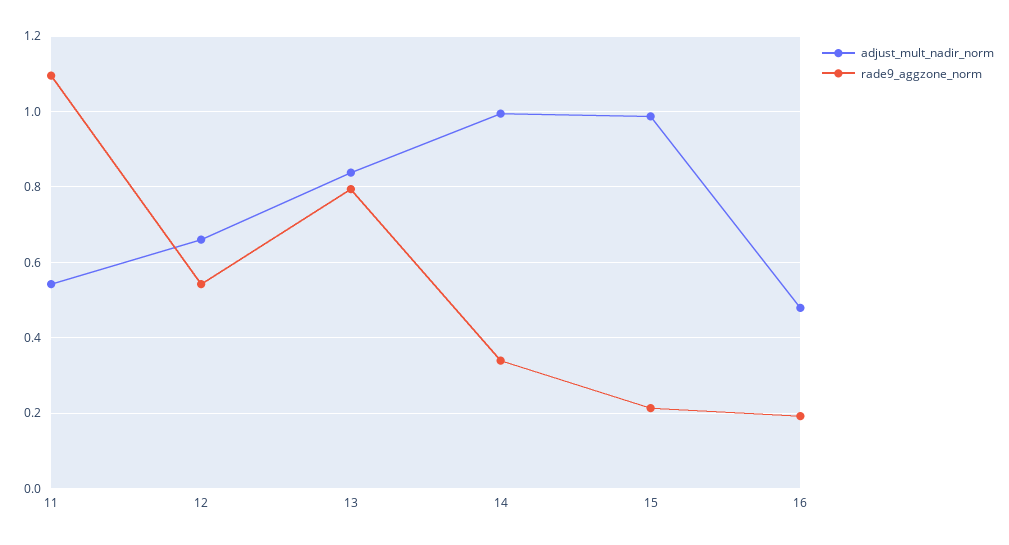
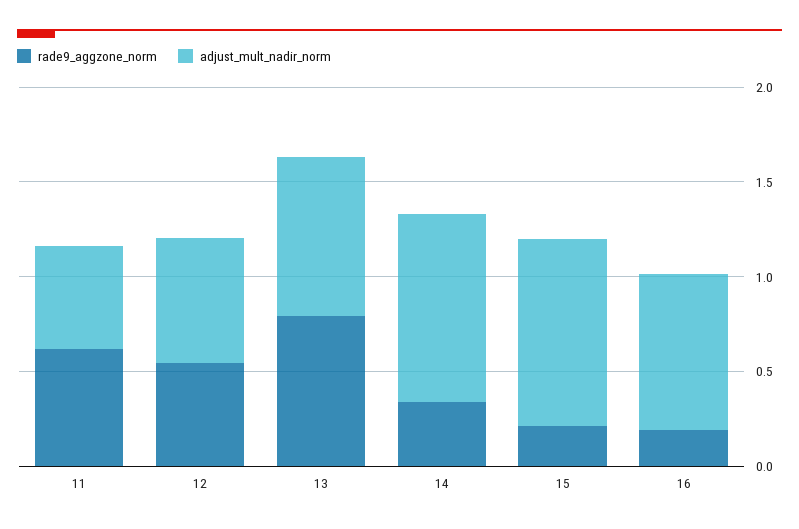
rade9_aggzone_norm, 11: 1.1 -> 0.6
adjust_mult_nadir_norm, 16: 0.48 -> 0.8

